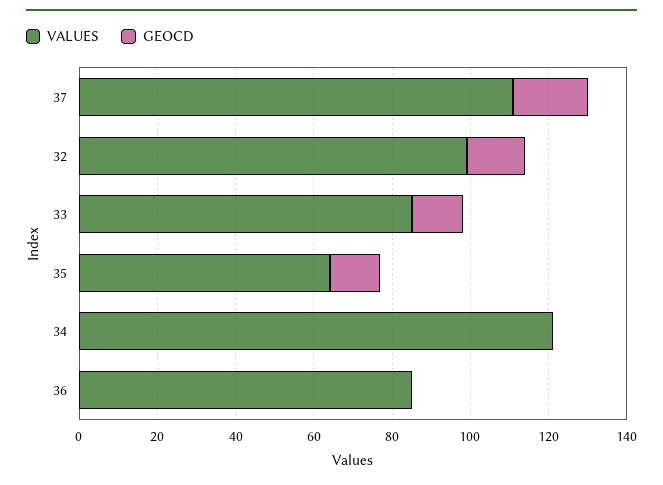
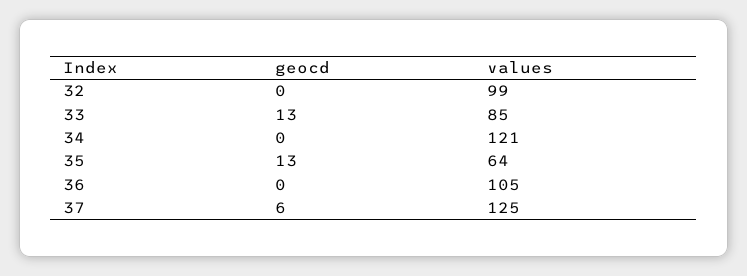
VALUES, 37: 110 -> 125
GEOCD, 37: 20 -> 6
GEOCD, 32: 15 -> 0
VALUES, 36: 85 -> 105

